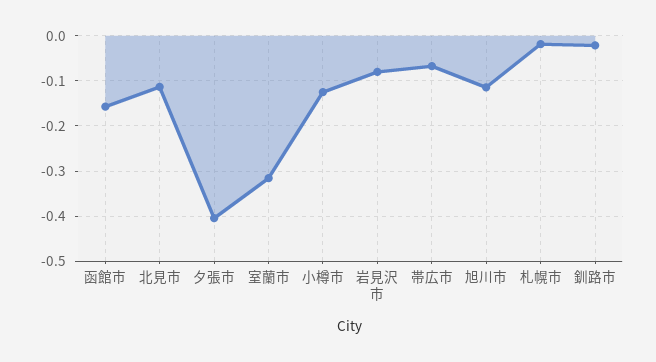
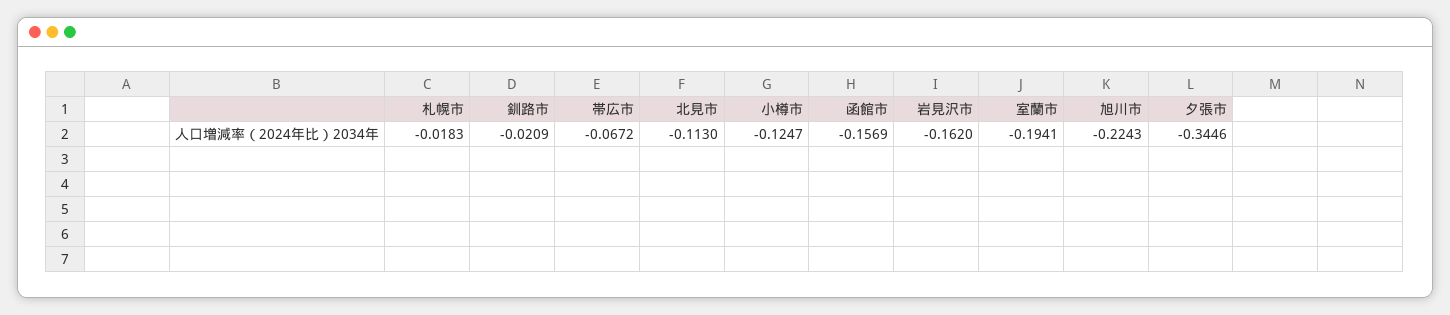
夕張市: -0.4 -> -0.3446
室蘭市: -0.32 -> -0.1941
岩見沢市: -0.08 -> -0.162
旭川市: -0.12 -> -0.2243

